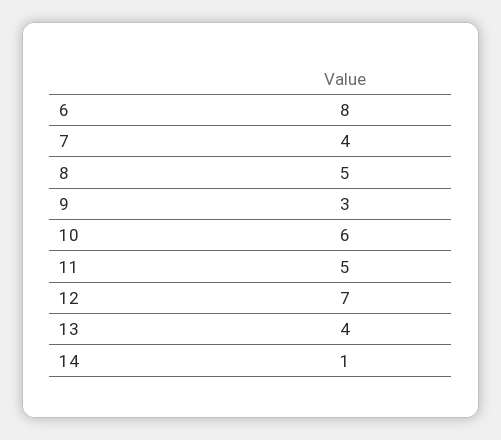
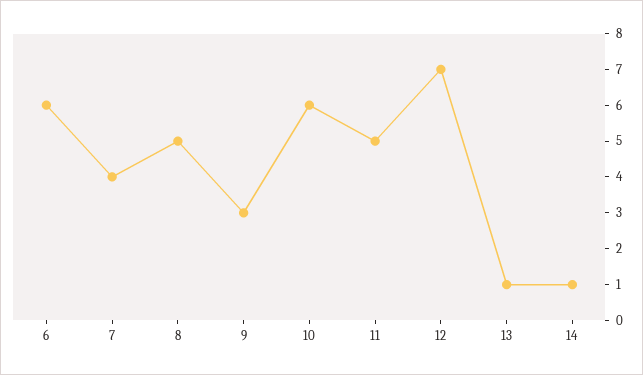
6: 8 -> 6
13: 4 -> 1

